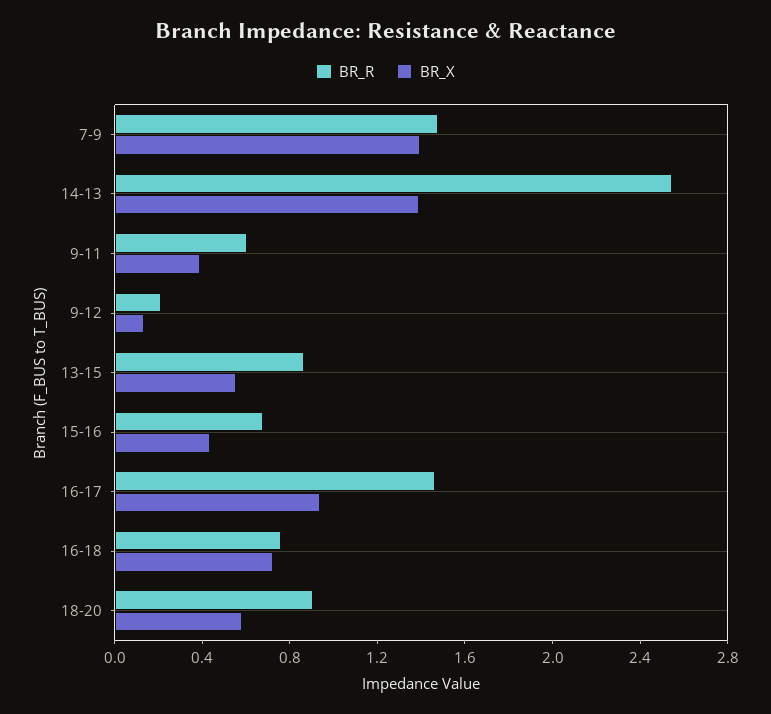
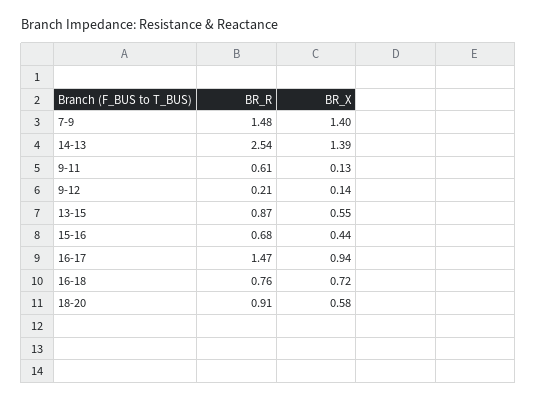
BR_X, 9-11: 0.4 -> 0.13

